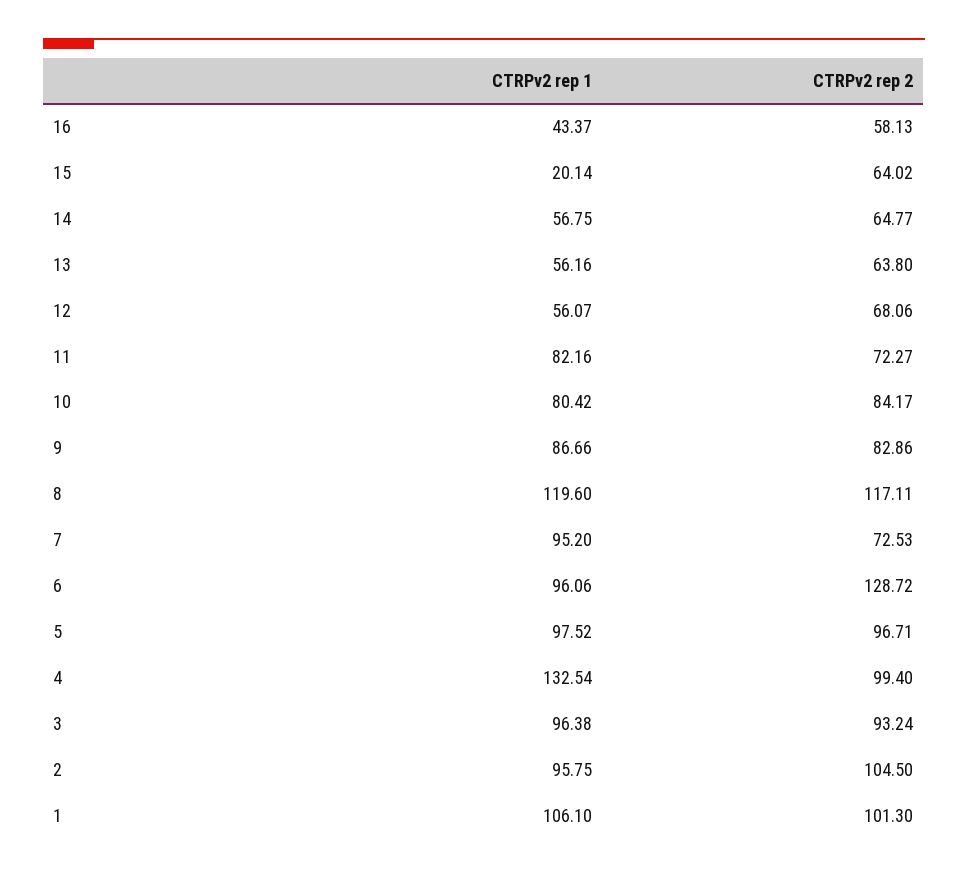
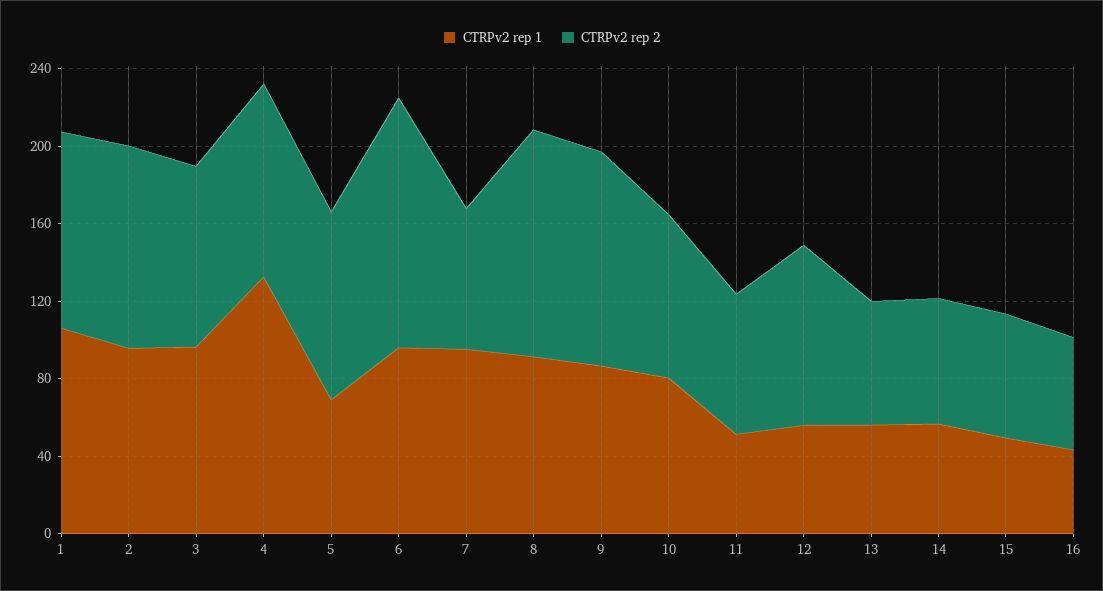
CTRPv2 rep 1, 15: 20.14 -> 50
CTRPv2 rep 2, 12: 68.06 -> 90
CTRPv2 rep 1, 11: 82.16 -> 50
CTRPv2 rep 2, 9: 82.86 -> 110
CTRPv2 rep 1, 8: 119.6 -> 90
CTRPv2 rep 1, 5: 97.52 -> 70

